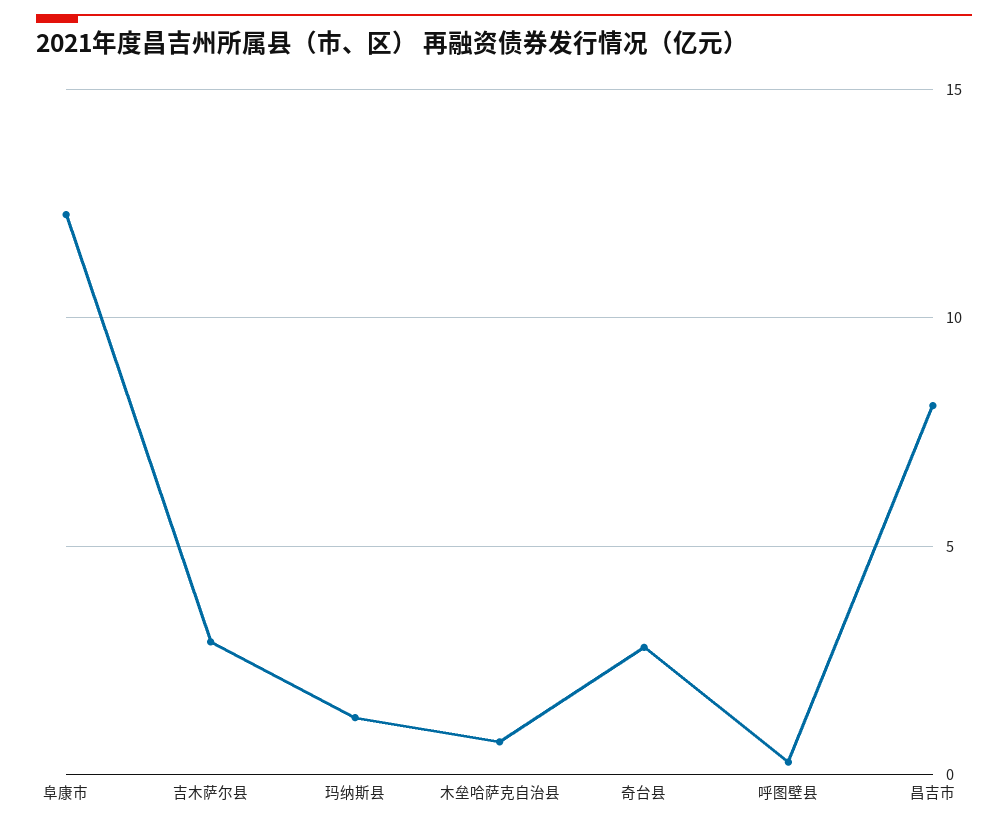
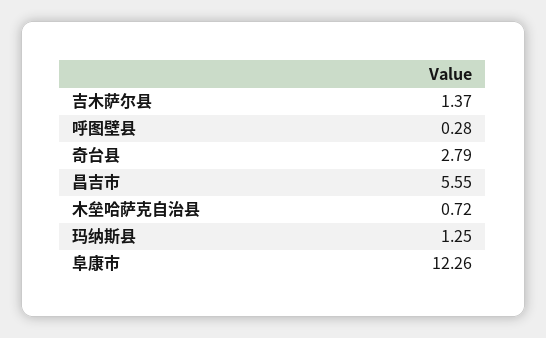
吉木萨尔县: 3 -> 1.37
昌吉市: 8 -> 5.55

